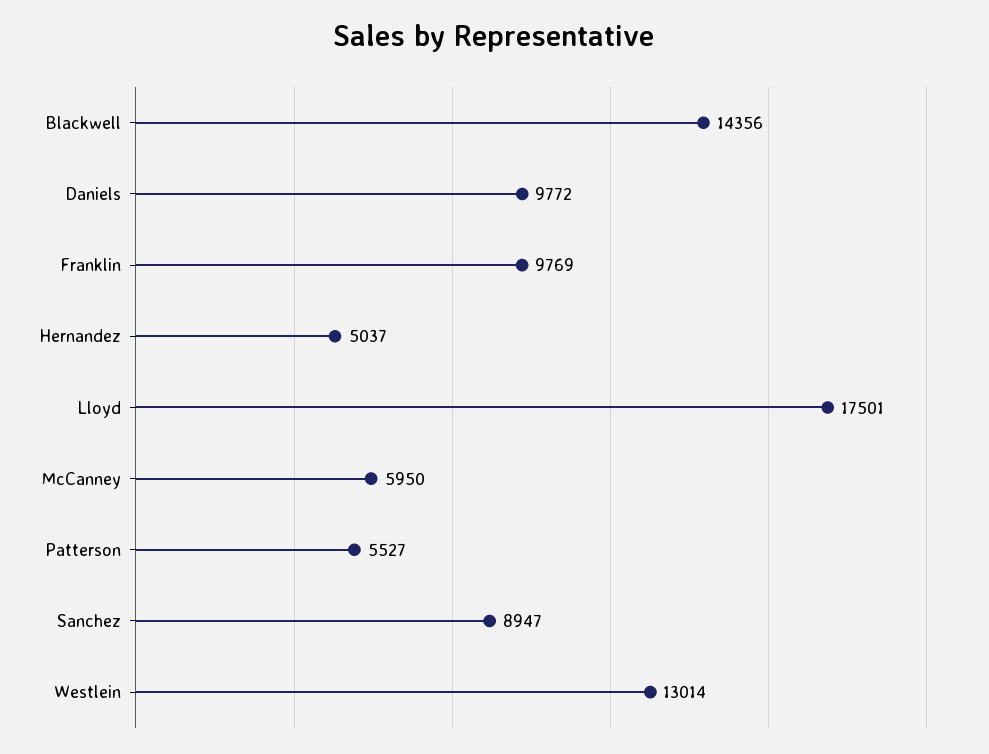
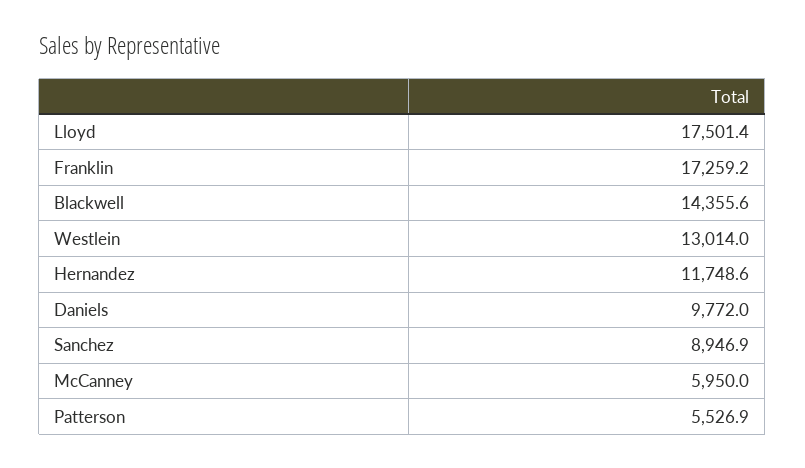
Franklin: 9769 -> 17259.2
Hernandez: 5037 -> 11748.6

